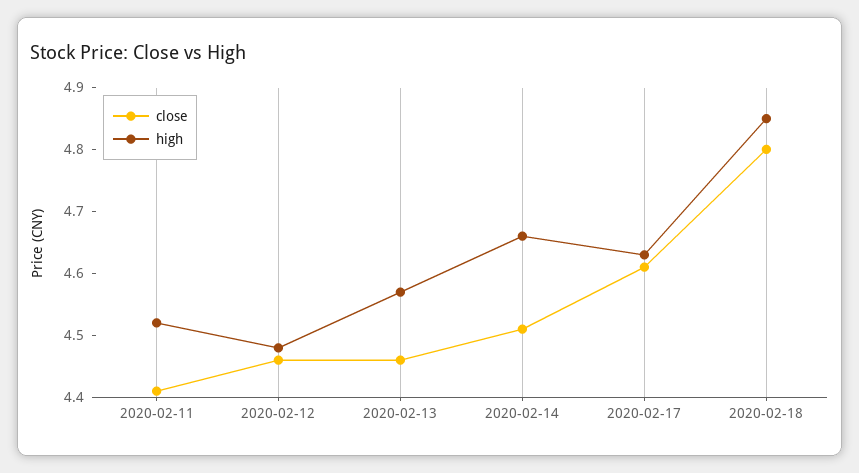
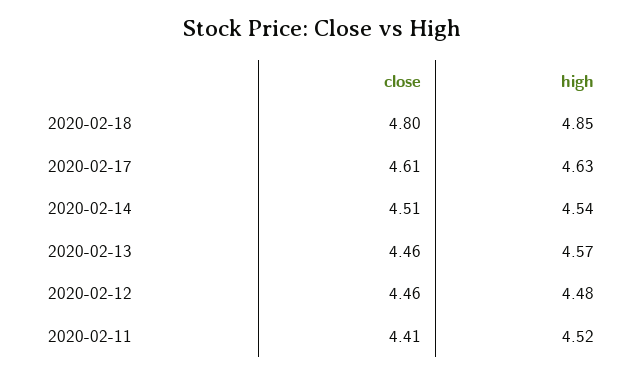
high, 2020-02-14: 4.65 -> 4.54

